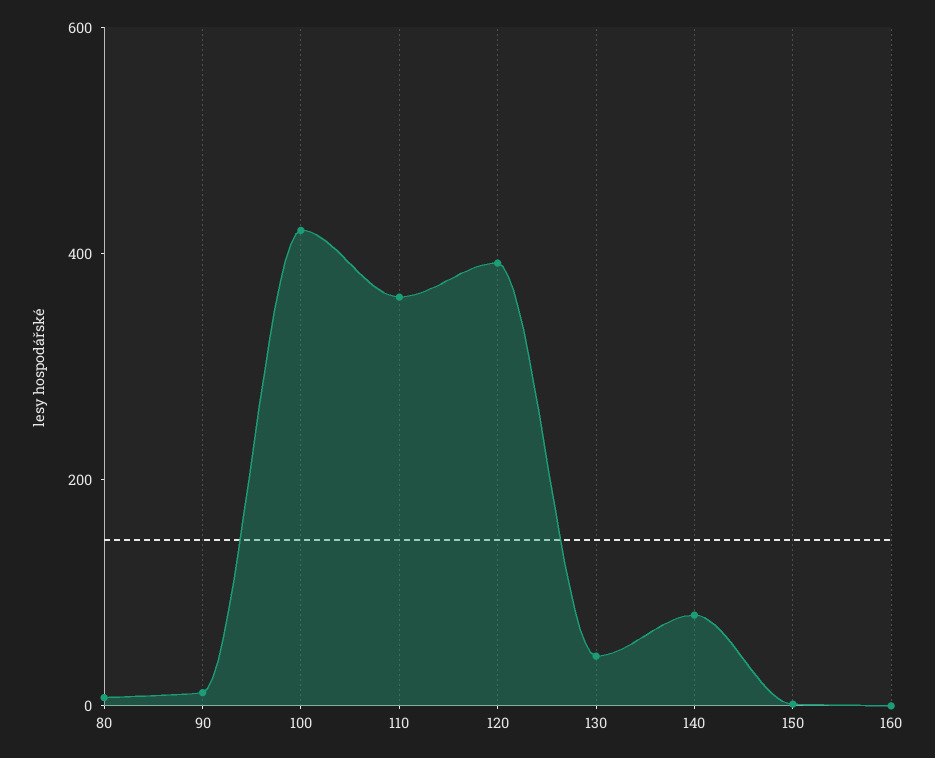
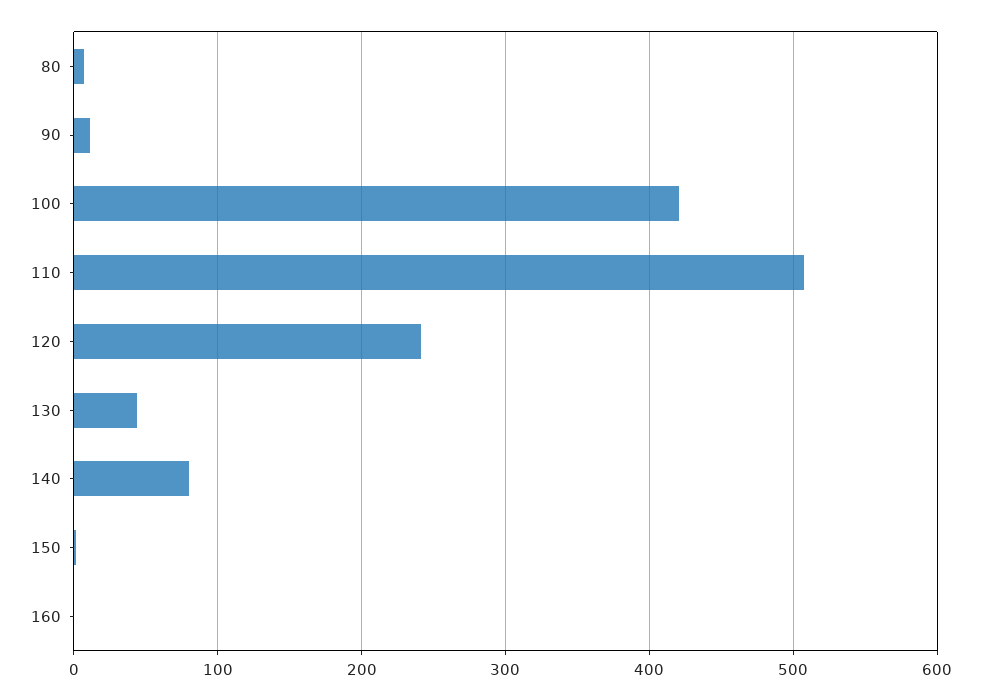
110: 350 -> 510
120: 400 -> 240

